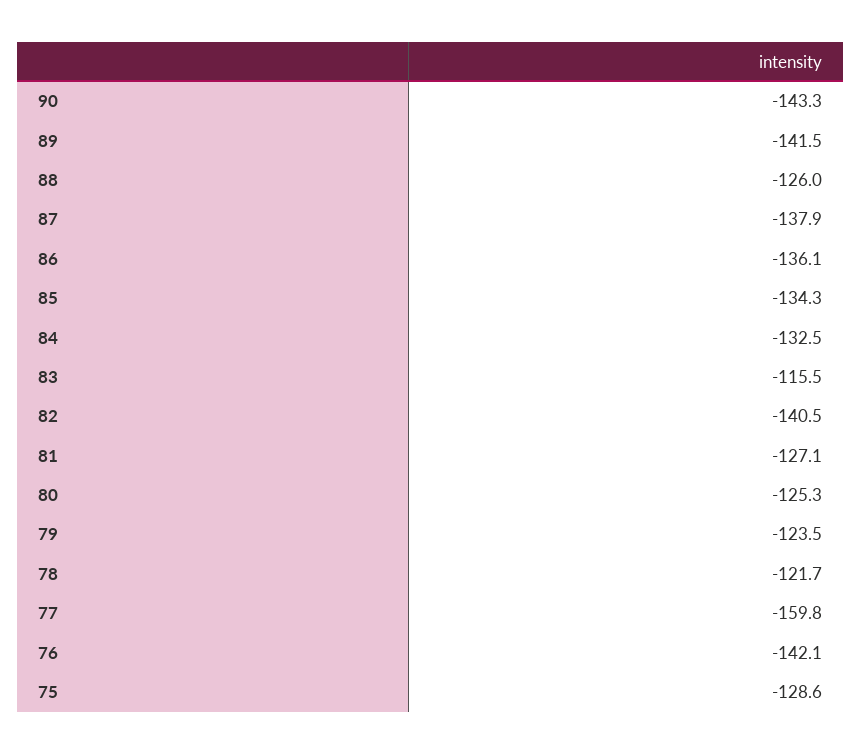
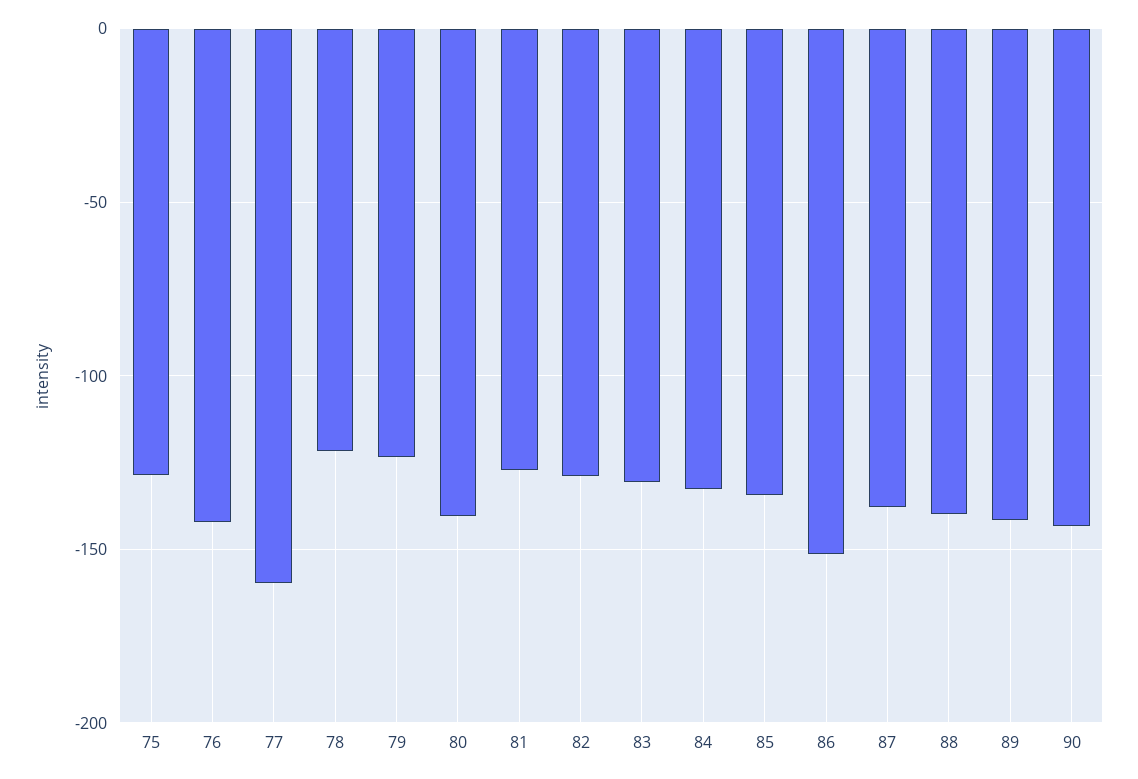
88: -126 -> -140
86: -136.1 -> -150
83: -115.5 -> -130
82: -140.5 -> -130
80: -125.3 -> -140

